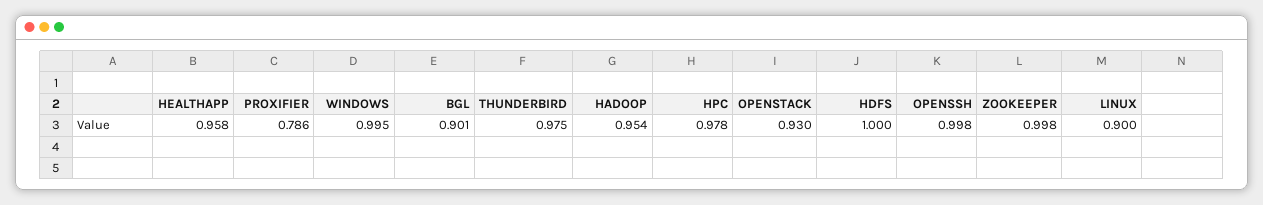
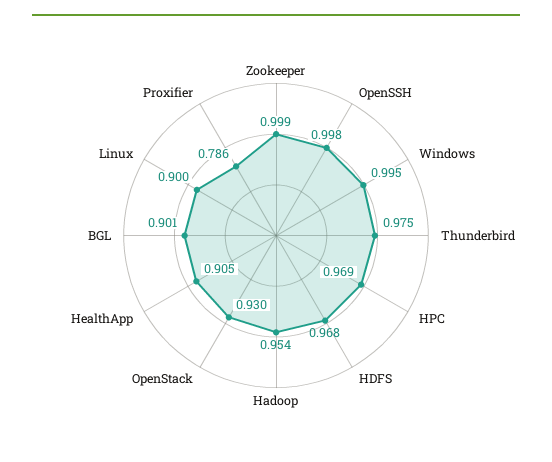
HEALTHAPP: 0.958 -> 0.905
HPC: 0.978 -> 0.969
HDFS: 1 -> 0.968
ZOOKEEPER: 0.998 -> 0.999

